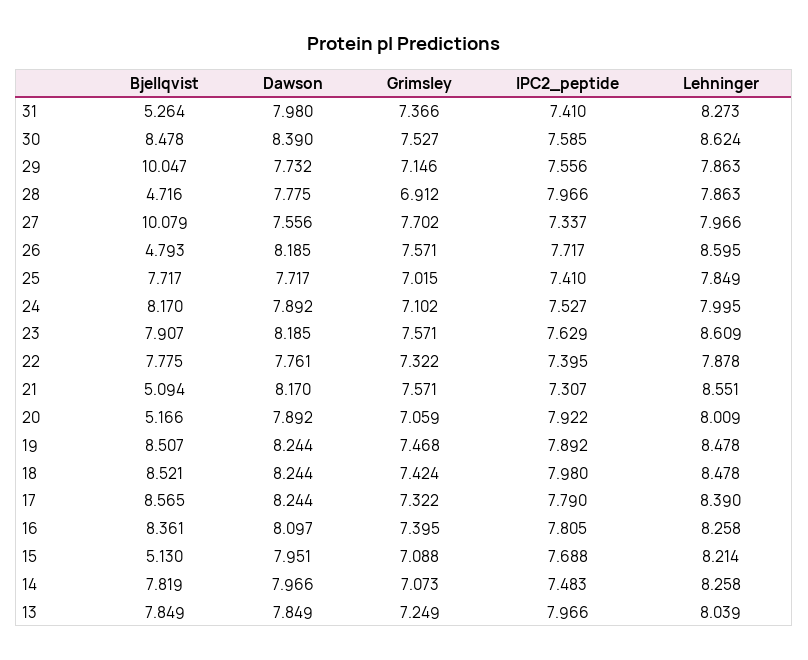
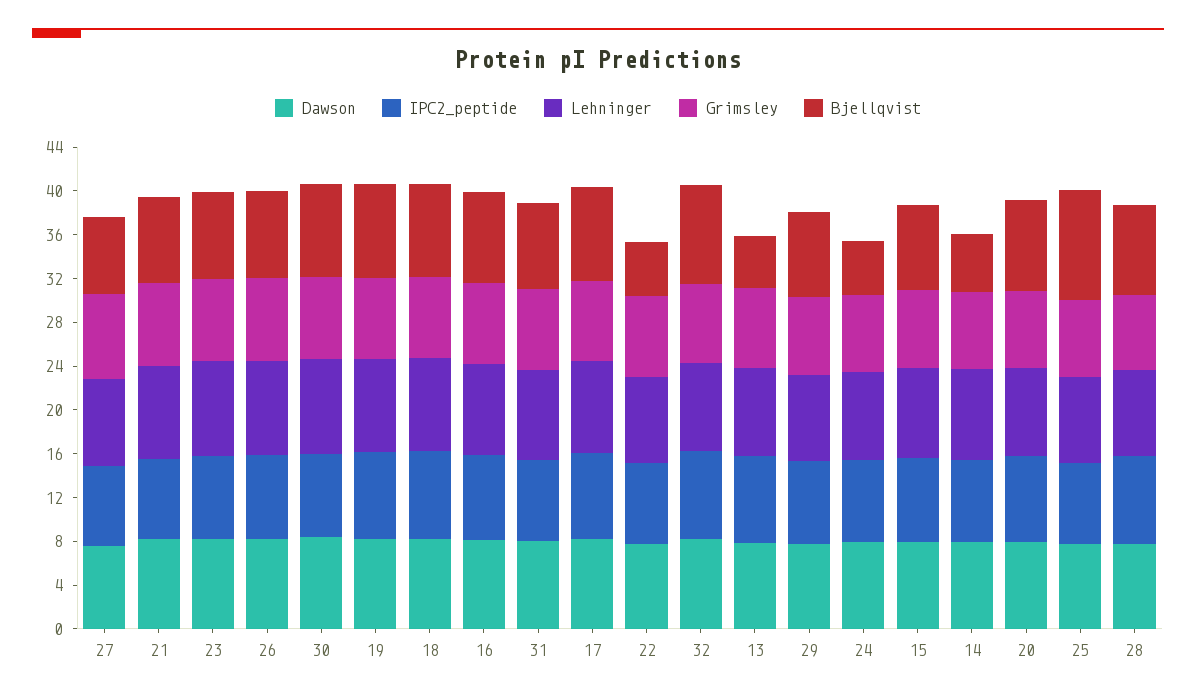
Bjellqvist, 31: 5.264 -> 8
Bjellqvist, 29: 10.047 -> 8
Bjellqvist, 28: 4.716 -> 8
Bjellqvist, 27: 10.079 -> 7
Bjellqvist, 26: 4.793 -> 8
Bjellqvist, 25: 7.717 -> 10
Bjellqvist, 24: 8.17 -> 5
Bjellqvist, 22: 7.775 -> 5
Bjellqvist, 21: 5.094 -> 8
Bjellqvist, 20: 5.166 -> 8
Bjellqvist, 15: 5.13 -> 8
Bjellqvist, 14: 7.819 -> 5
Bjellqvist, 13: 7.849 -> 5
Dawson, 32: none -> 8
IPC2_peptide, 32: none -> 8
Lehninger, 32: none -> 8
Grimsley, 32: none -> 7
Bjellqvist, 32: none -> 9

